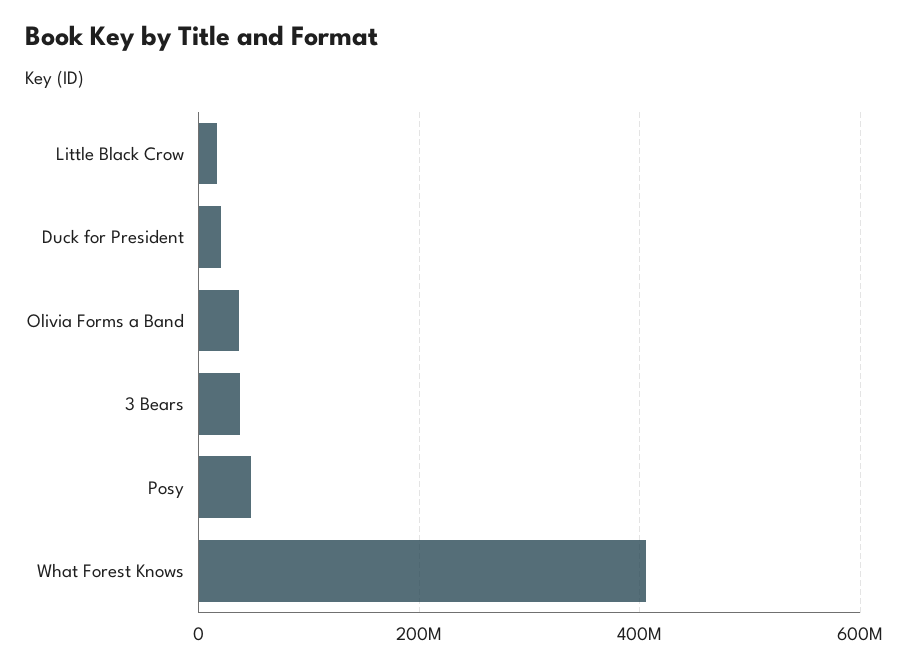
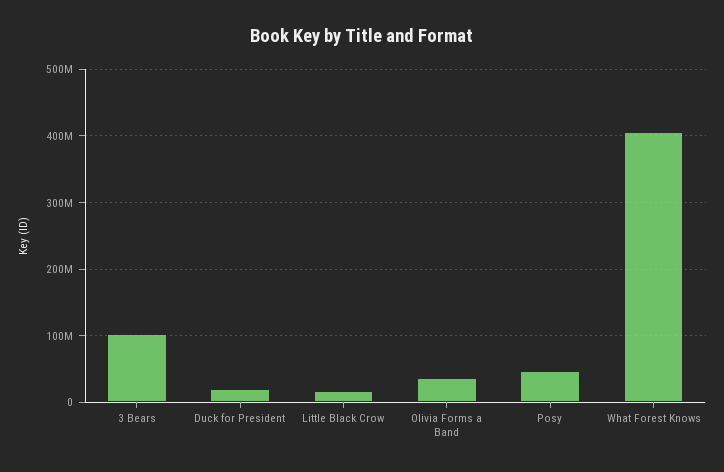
3 Bears: 40000000 -> 100000000

